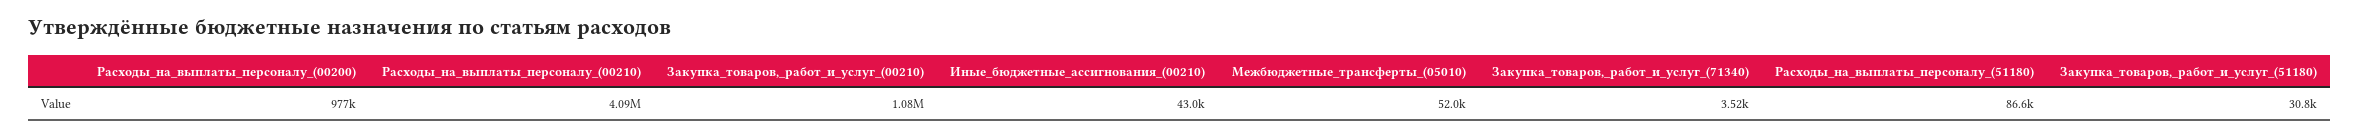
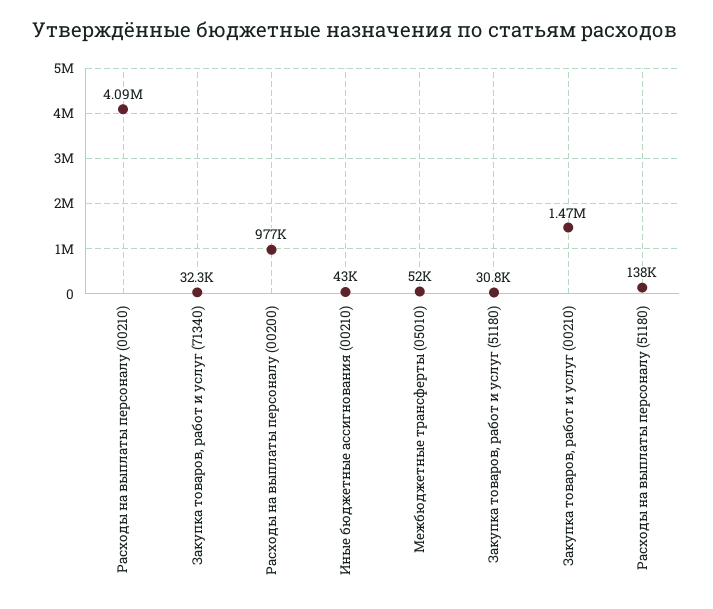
Закупка_товаров,_работ_и_услуг_(00210): 1080000 -> 1470000
Закупка_товаров,_работ_и_услуг_(71340): 3520 -> 32300
Расходы_на_выплаты_персоналу_(51180): 86600 -> 138000

